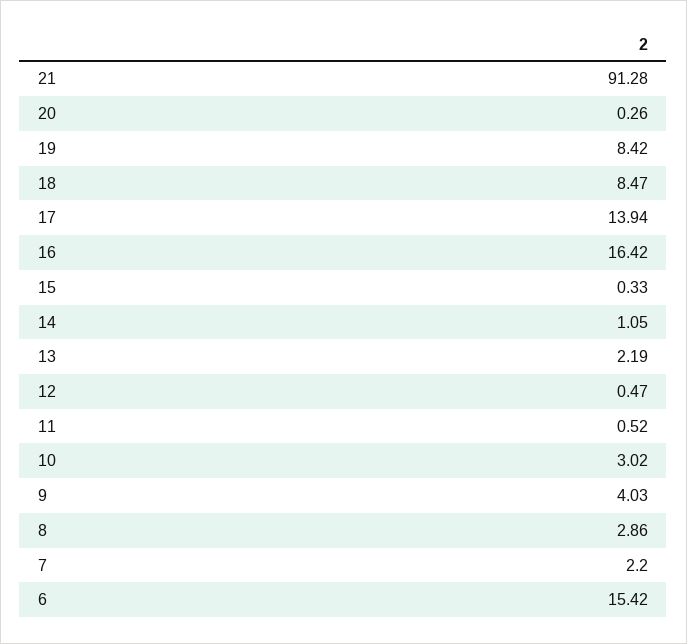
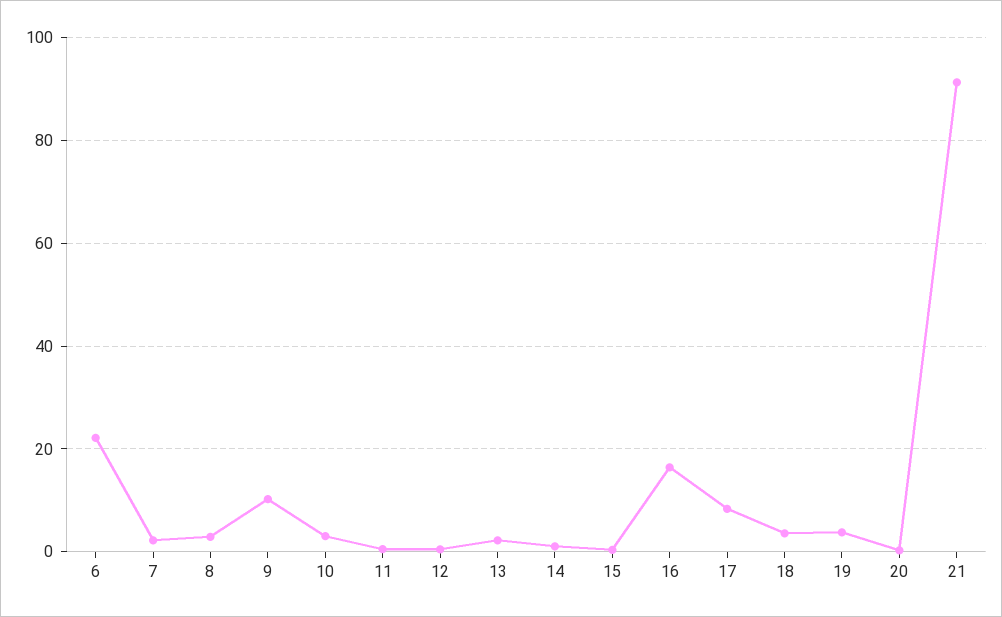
19: 8.42 -> 4
18: 8.47 -> 4
17: 13.94 -> 8
9: 4.03 -> 10
6: 15.42 -> 22

